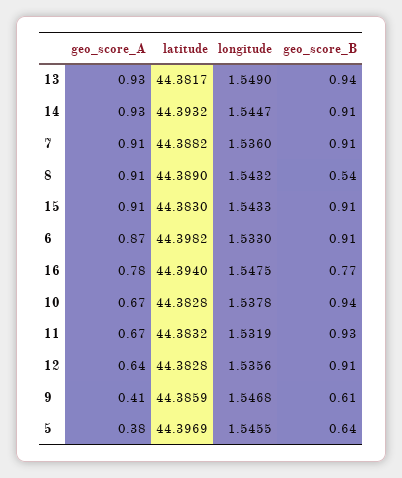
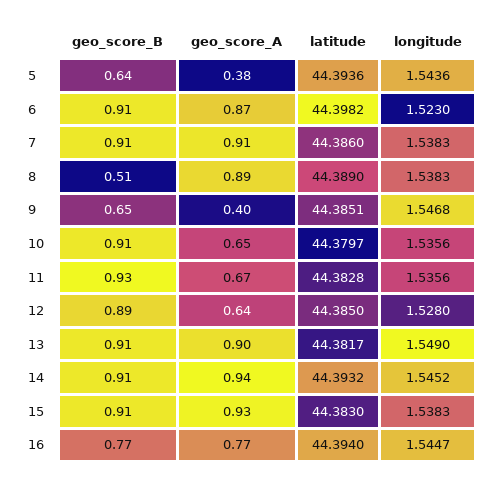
geo_score_A, 13: 0.93 -> 0.9
geo_score_B, 13: 0.94 -> 0.91
geo_score_A, 14: 0.93 -> 0.94
longitude, 14: 1.5447 -> 1.5452
latitude, 7: 44.3882 -> 44.386
longitude, 7: 1.536 -> 1.5383
geo_score_A, 8: 0.91 -> 0.89
longitude, 8: 1.5432 -> 1.5383
geo_score_B, 8: 0.54 -> 0.51
geo_score_A, 15: 0.91 -> 0.93
longitude, 15: 1.5433 -> 1.5383
longitude, 6: 1.533 -> 1.523
geo_score_A, 16: 0.78 -> 0.77
longitude, 16: 1.5475 -> 1.5447
geo_score_A, 10: 0.67 -> 0.65
latitude, 10: 44.3828 -> 44.3797
longitude, 10: 1.5378 -> 1.5356
geo_score_B, 10: 0.94 -> 0.91
latitude, 11: 44.3832 -> 44.3828
longitude, 11: 1.5319 -> 1.5356
latitude, 12: 44.3828 -> 44.385
longitude, 12: 1.5356 -> 1.528
geo_score_B, 12: 0.91 -> 0.89
geo_score_A, 9: 0.41 -> 0.4
latitude, 9: 44.3859 -> 44.3851
geo_score_B, 9: 0.61 -> 0.65
latitude, 5: 44.3969 -> 44.3936
longitude, 5: 1.5455 -> 1.5436

